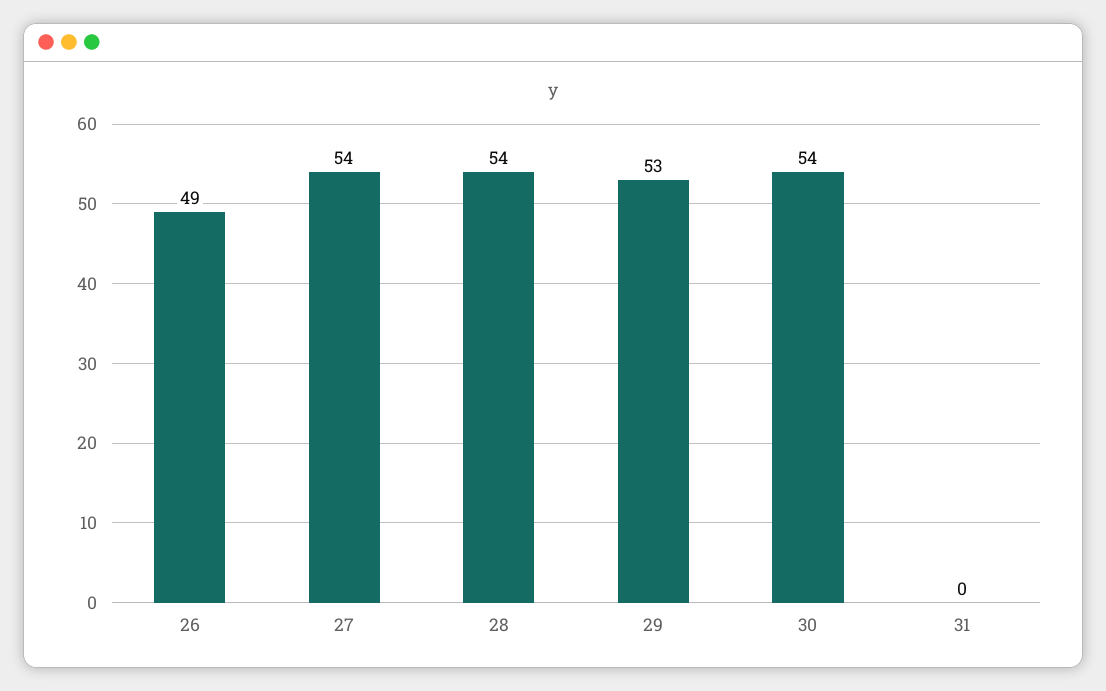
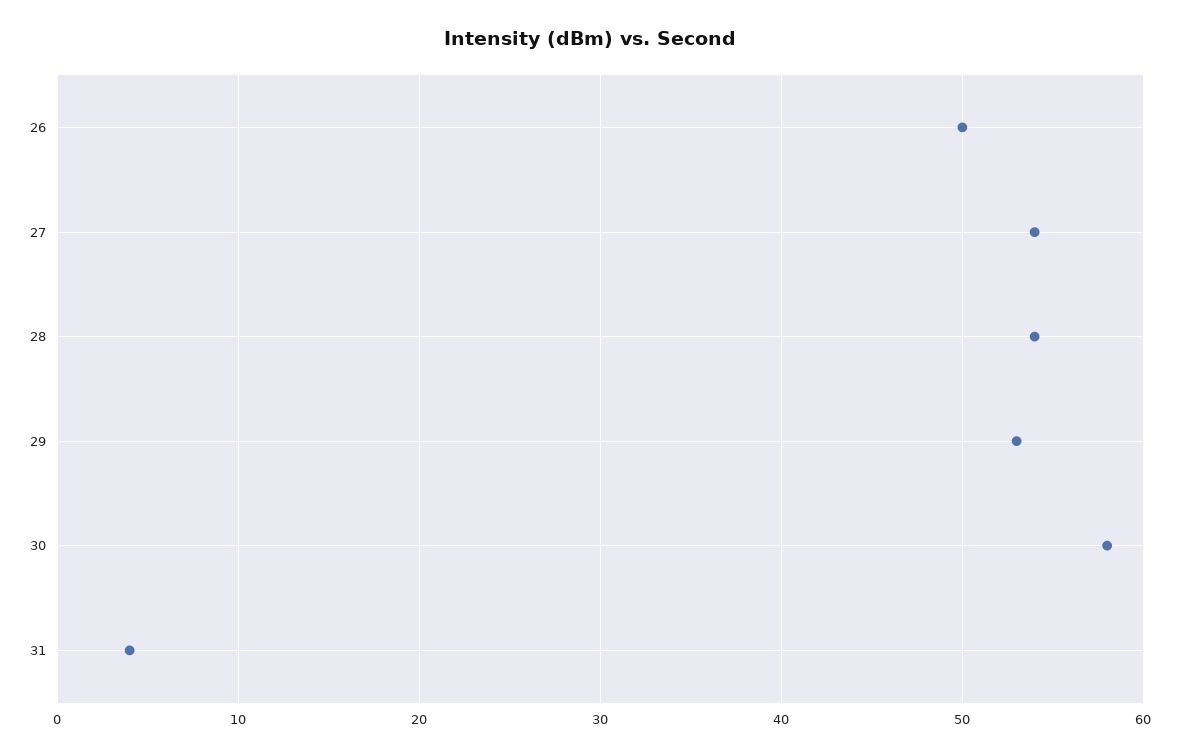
26: 49 -> 50
30: 54 -> 58
31: 0 -> 4

